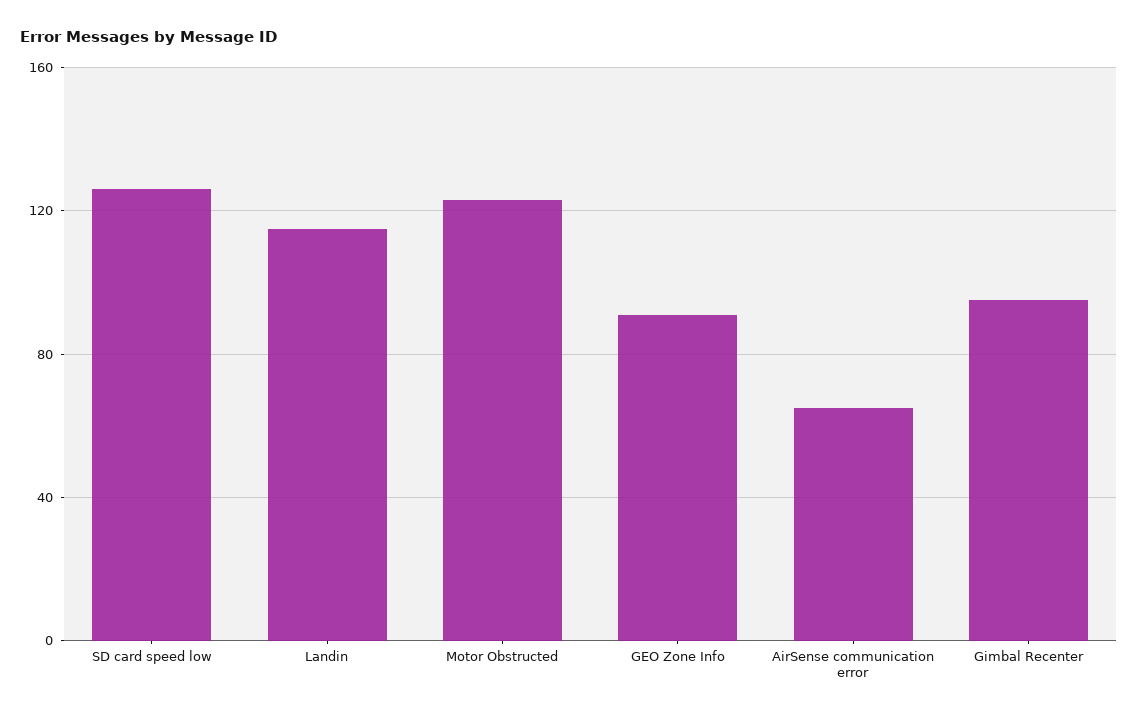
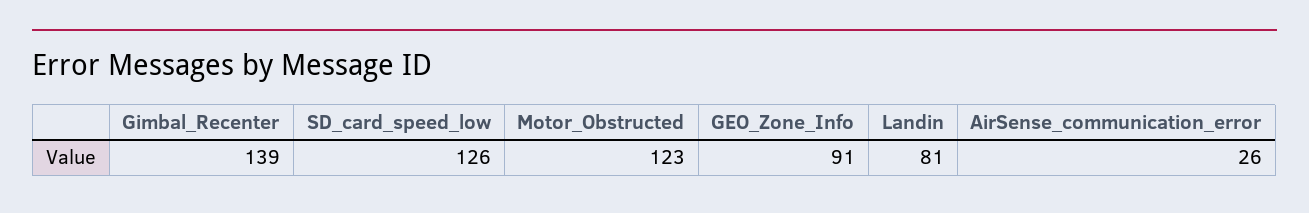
Landin: 115 -> 81
AirSense communication error: 65 -> 26
Gimbal Recenter: 95 -> 139

